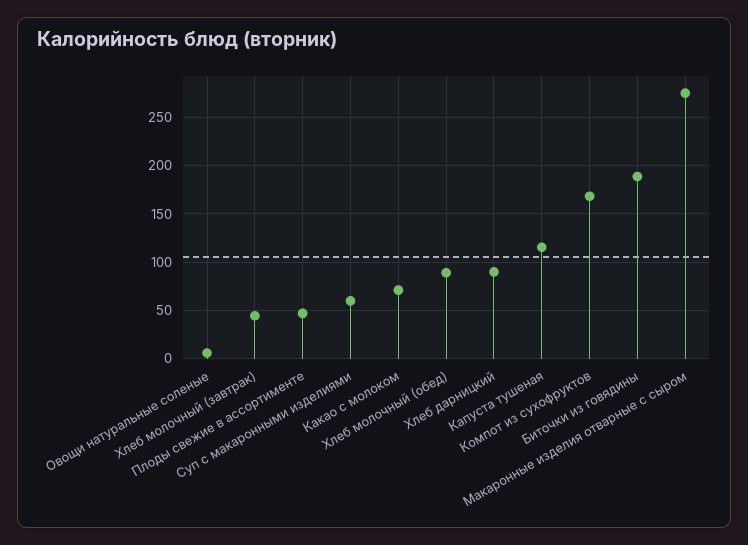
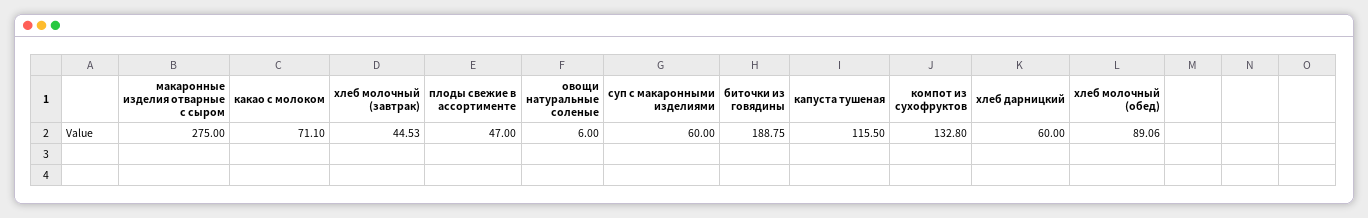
Хлеб дарницкий: 90 -> 60
Компот из сухофруктов: 170 -> 132.8

